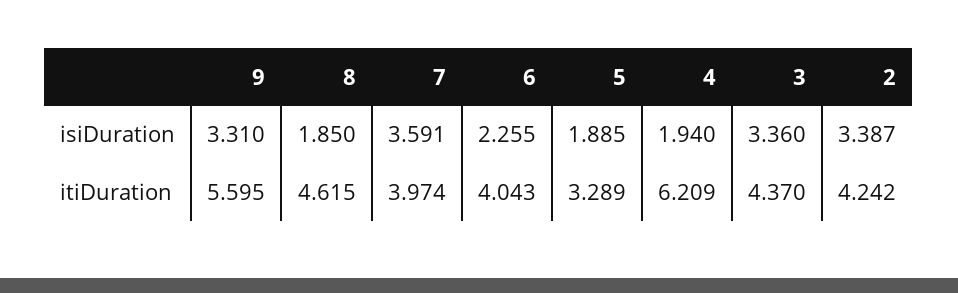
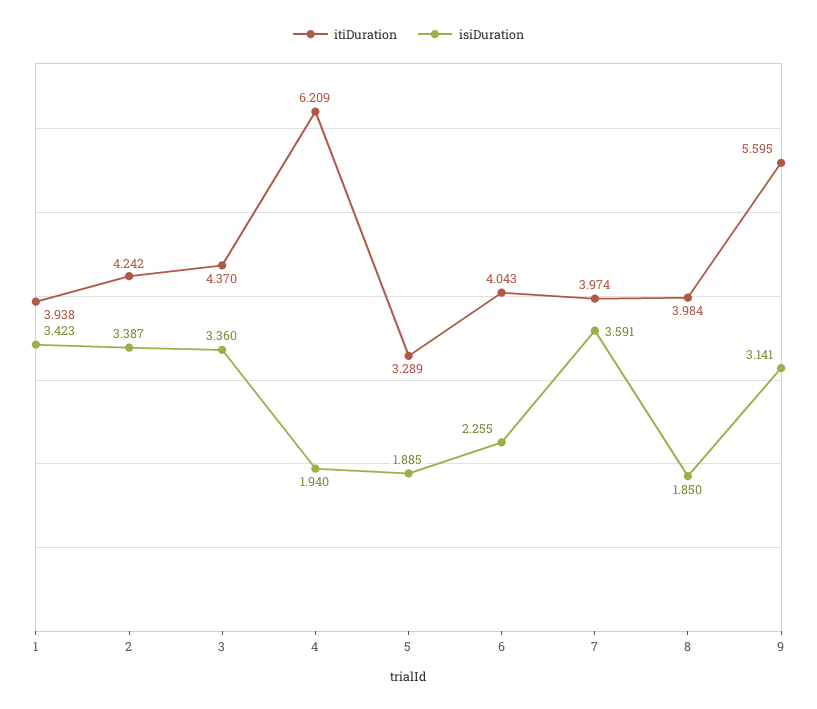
isiDuration, 9: 3.31 -> 3.141
itiDuration, 8: 4.615 -> 3.984
itiDuration, 1: none -> 3.938
isiDuration, 1: none -> 3.423

